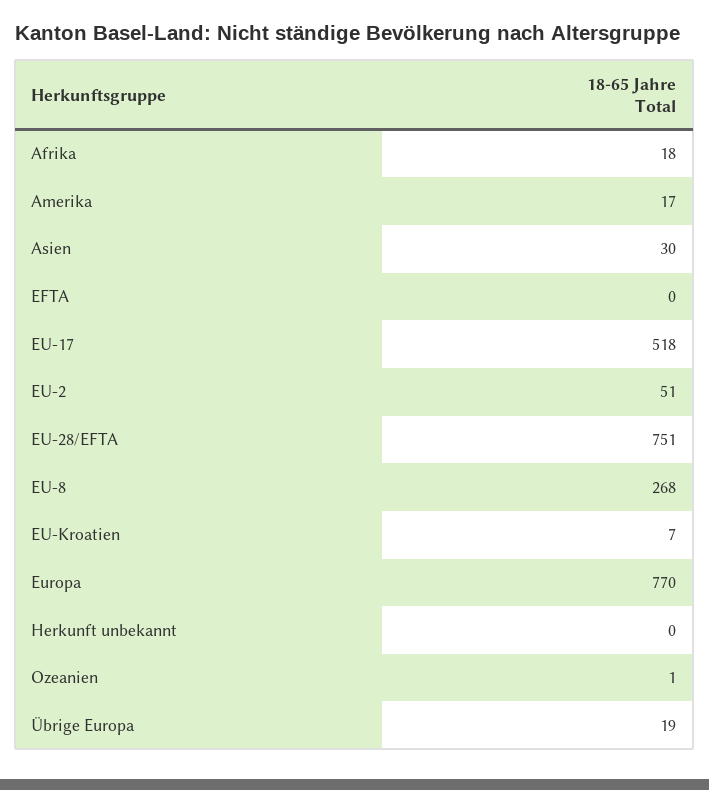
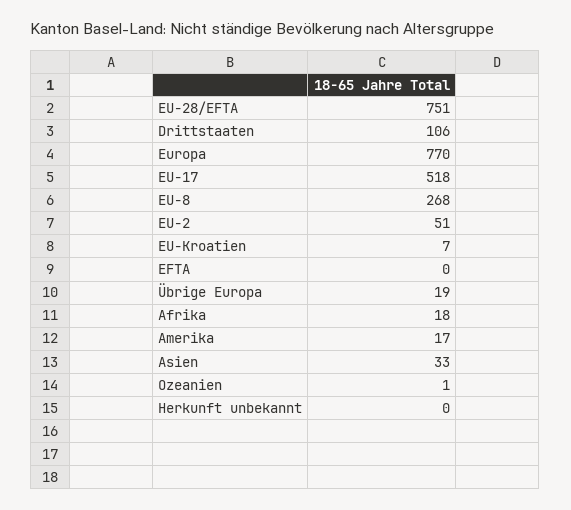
Asien: 30 -> 33
Drittstaaten: none -> 106

